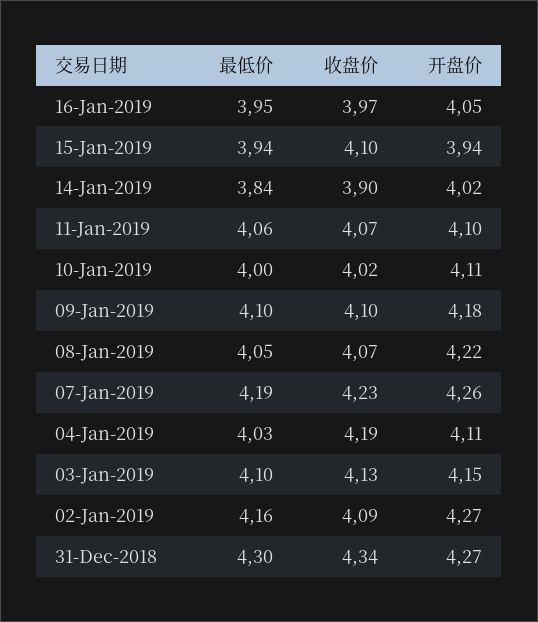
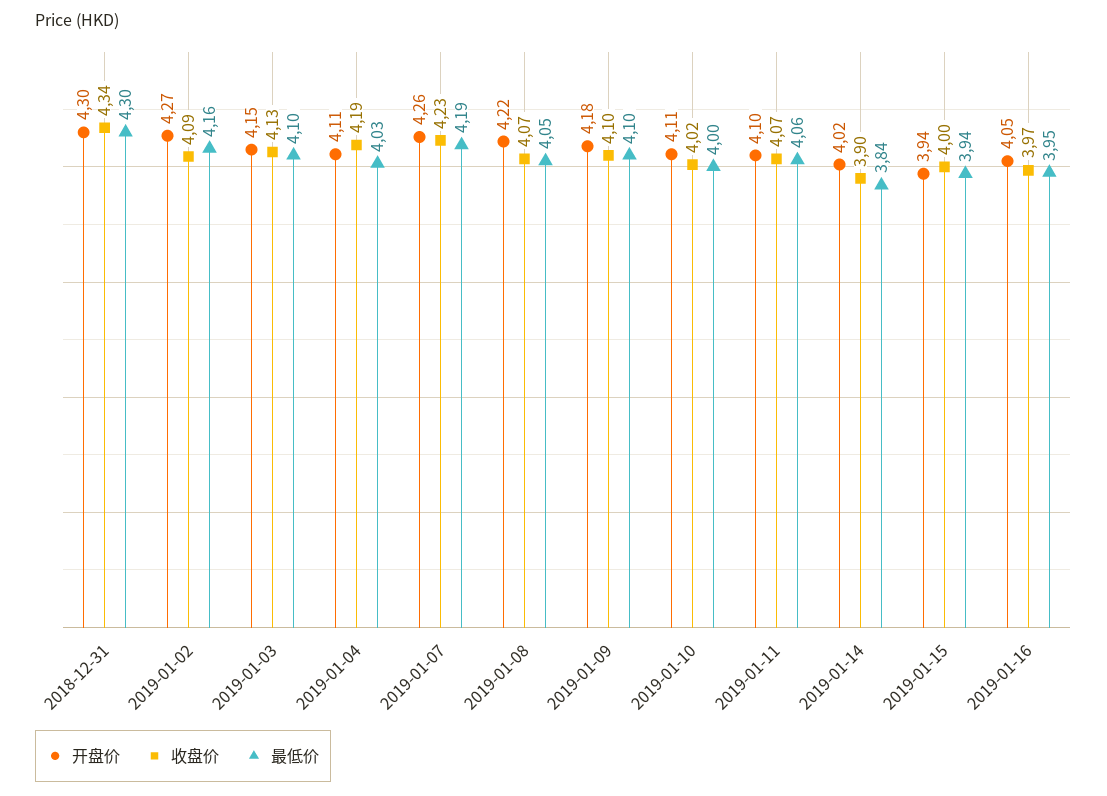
收盘价, 15-Jan-2019: 4.1 -> 4
开盘价, 31-Dec-2018: 4.27 -> 4.3

